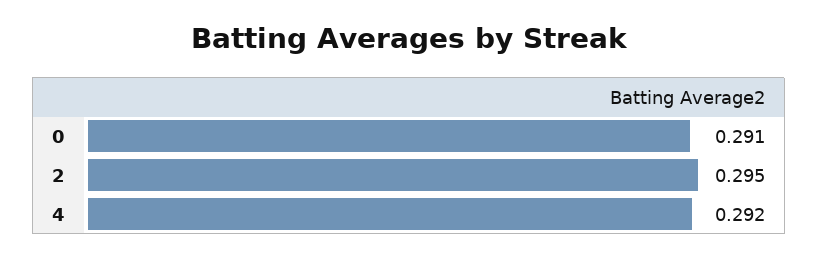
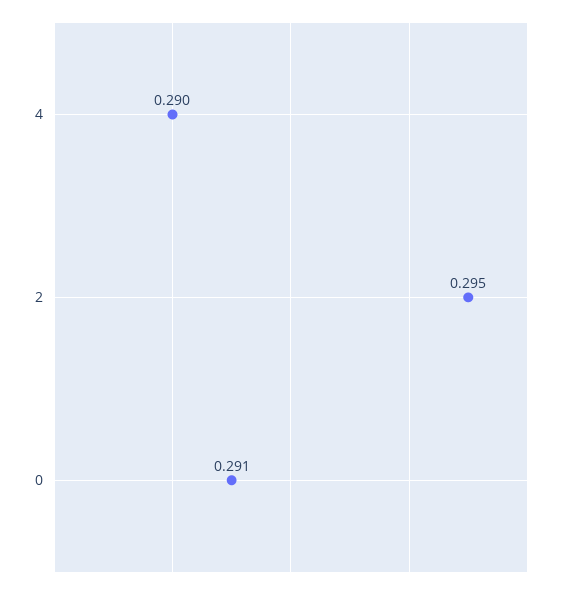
4: 0.292 -> 0.29

